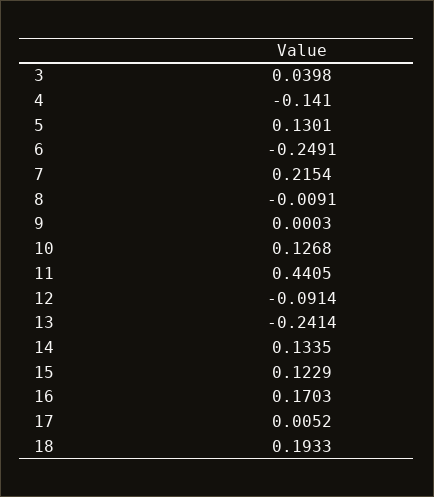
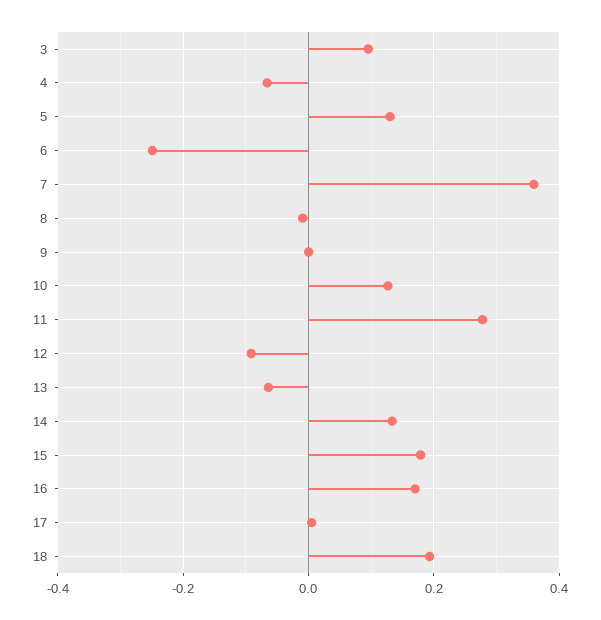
3: 0.0398 -> 0.1
4: -0.141 -> -0.06
7: 0.2154 -> 0.36
11: 0.4405 -> 0.28
13: -0.2414 -> -0.06
15: 0.1229 -> 0.18

